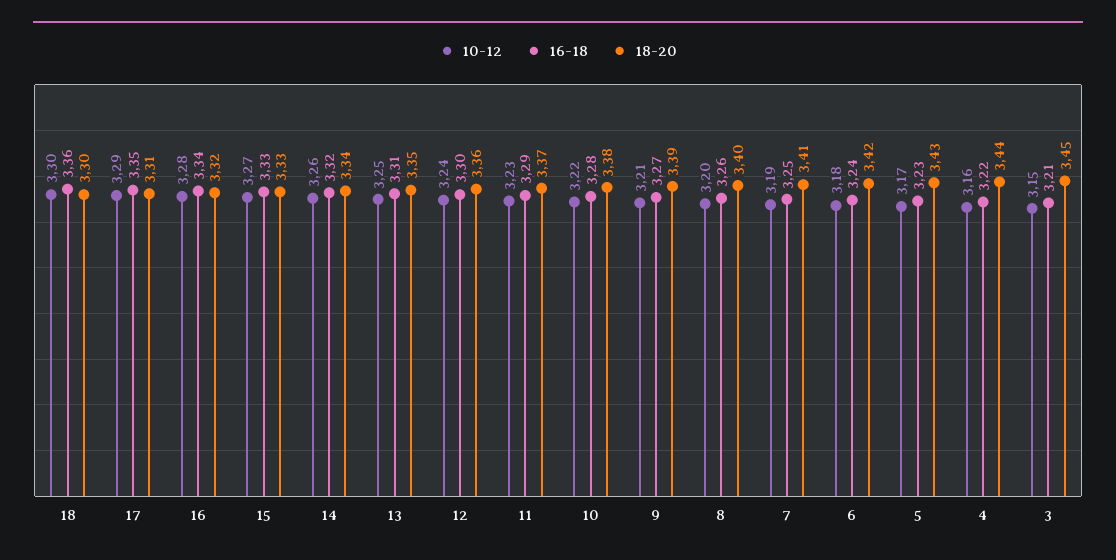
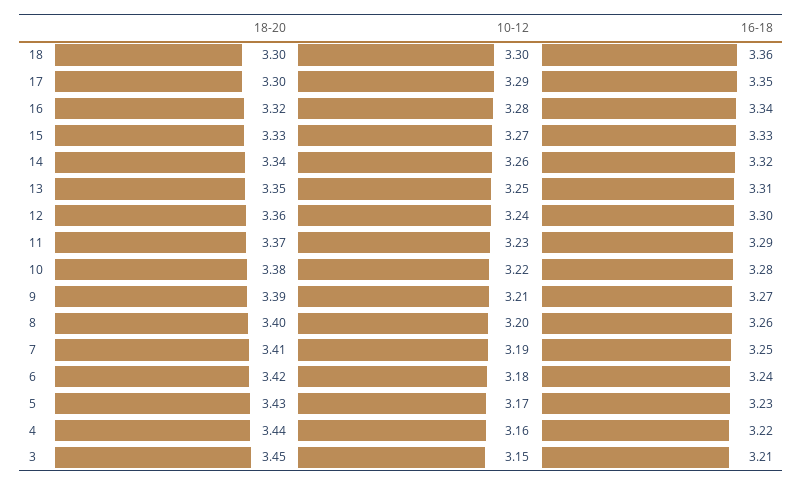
18-20, 17: 3.31 -> 3.3

